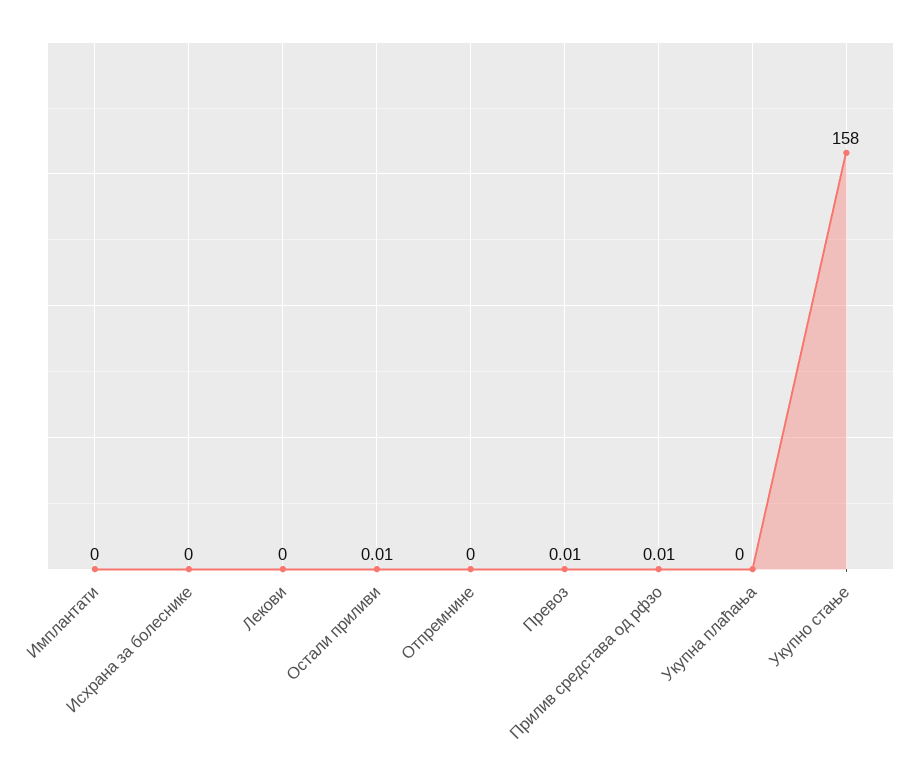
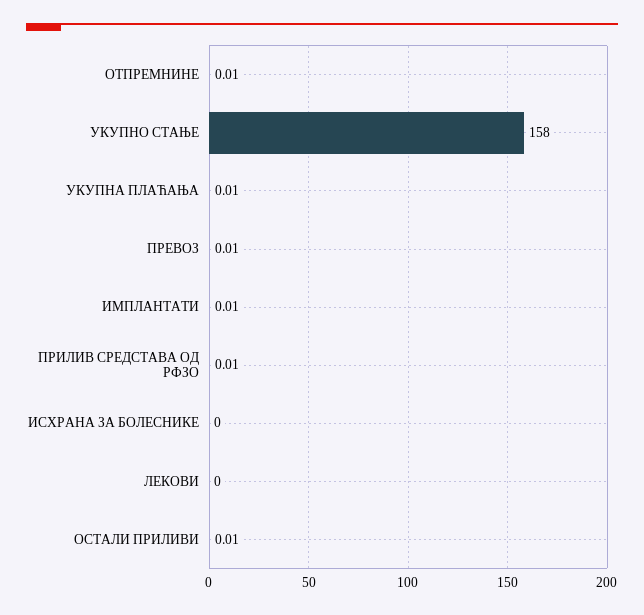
Имплантати: 0 -> 0.01
Отпремнине: 0 -> 0.01
Укупна плаћања: 0 -> 0.01

